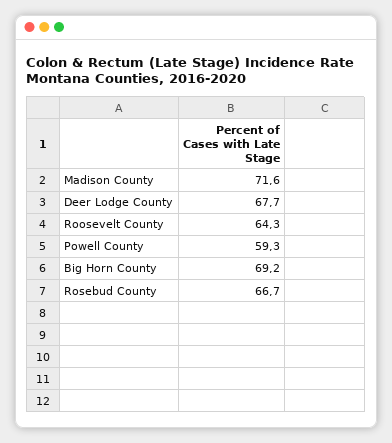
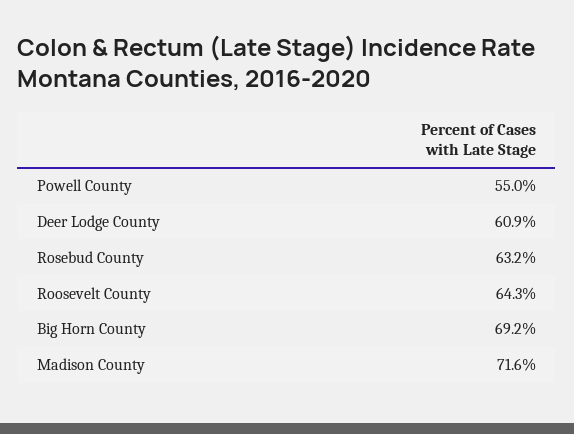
Deer Lodge County: 67.7 -> 60.9
Powell County: 59.3 -> 55
Rosebud County: 66.7 -> 63.2

